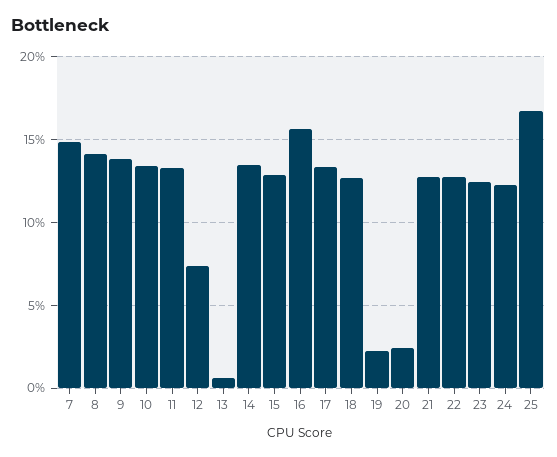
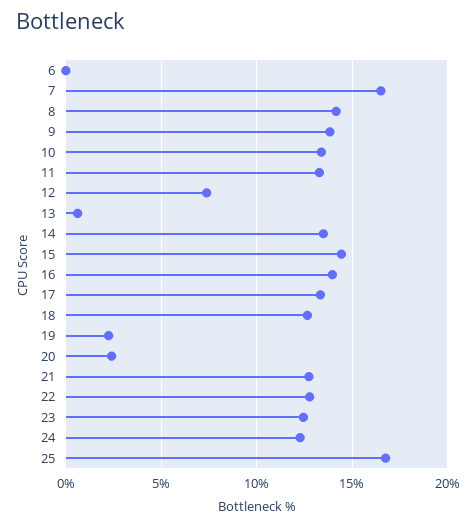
7: 15 -> 16.5
15: 13 -> 14.5
16: 15.5 -> 14
6: none -> 0

